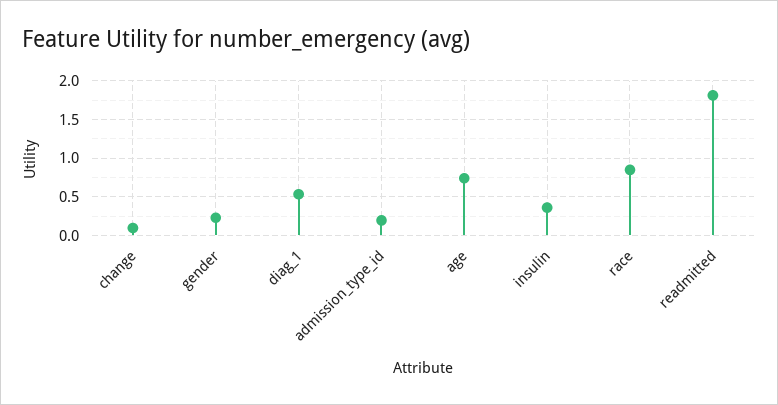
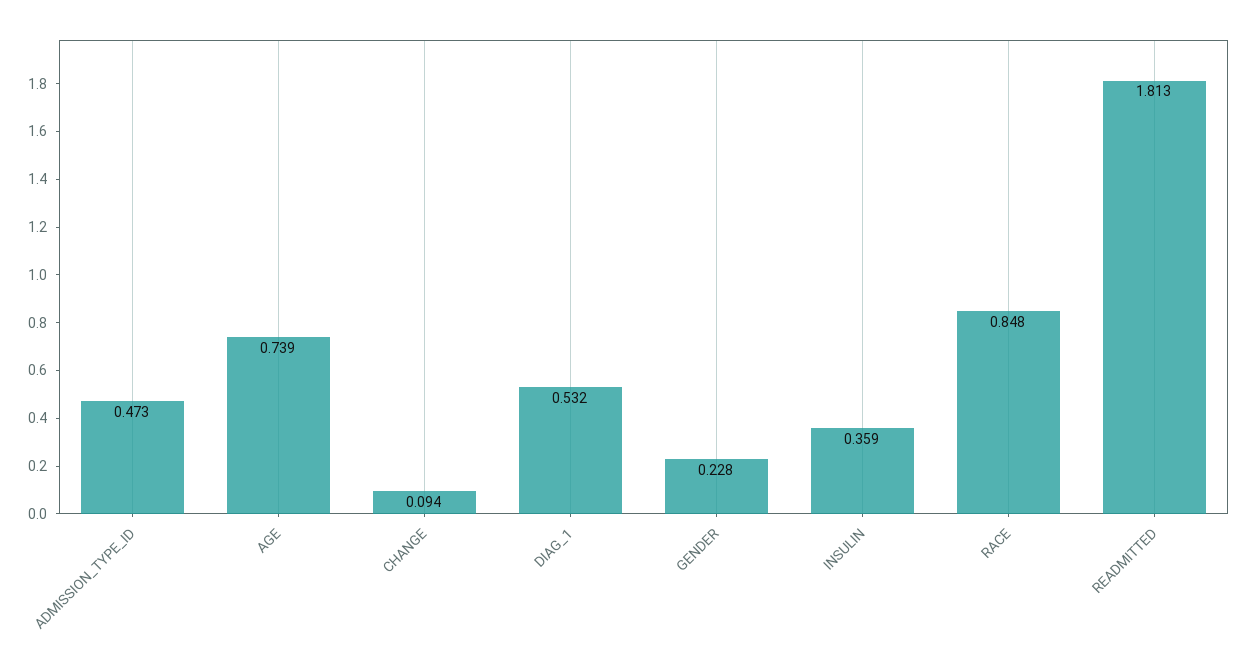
admission_type_id: 0.2 -> 0.473

